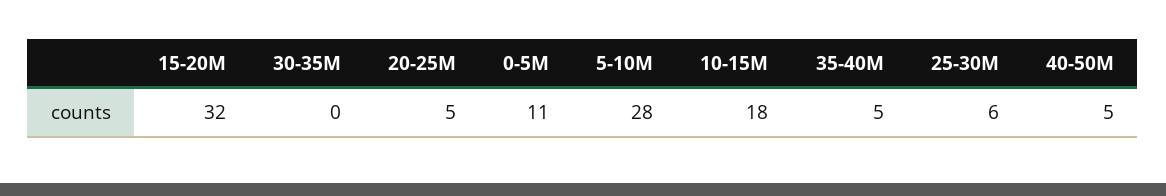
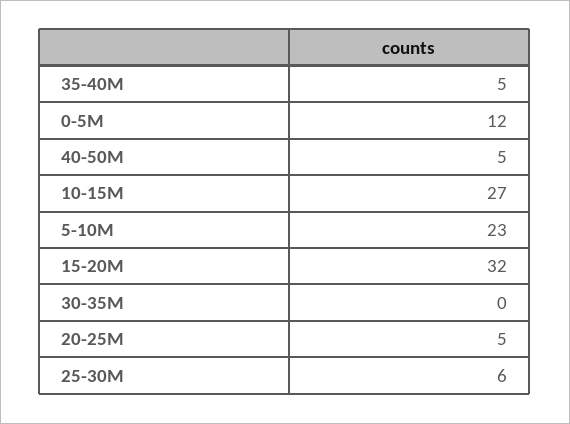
0-5M: 11 -> 12
5-10M: 28 -> 23
10-15M: 18 -> 27

